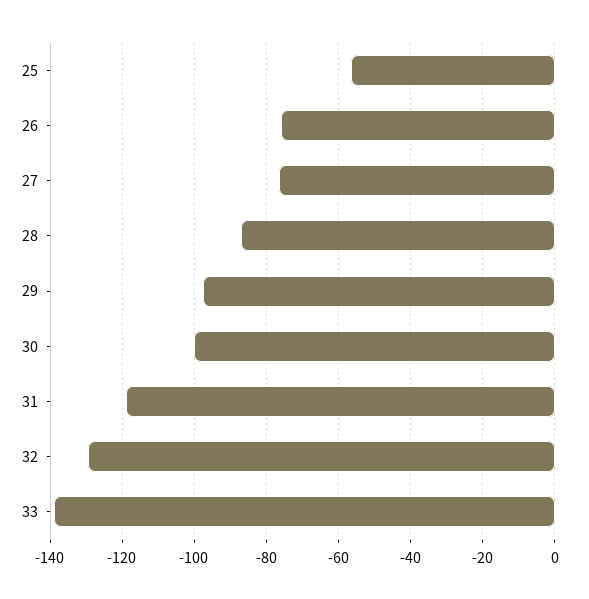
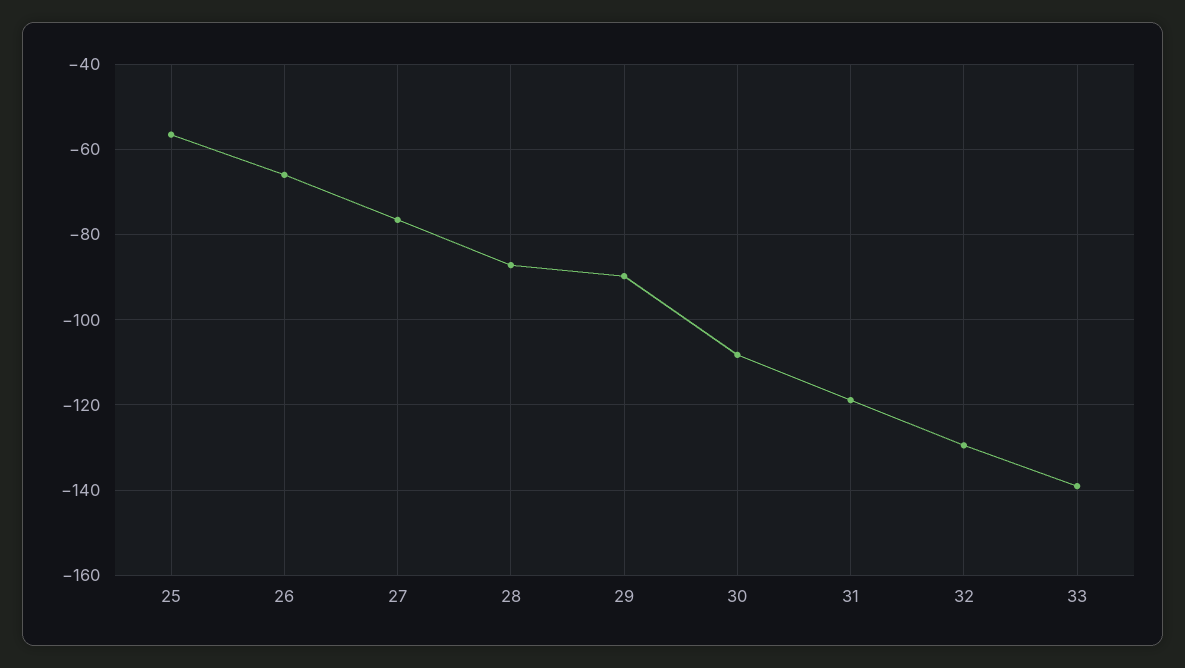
26: -76 -> -66
29: -98 -> -90
30: -100 -> -108

